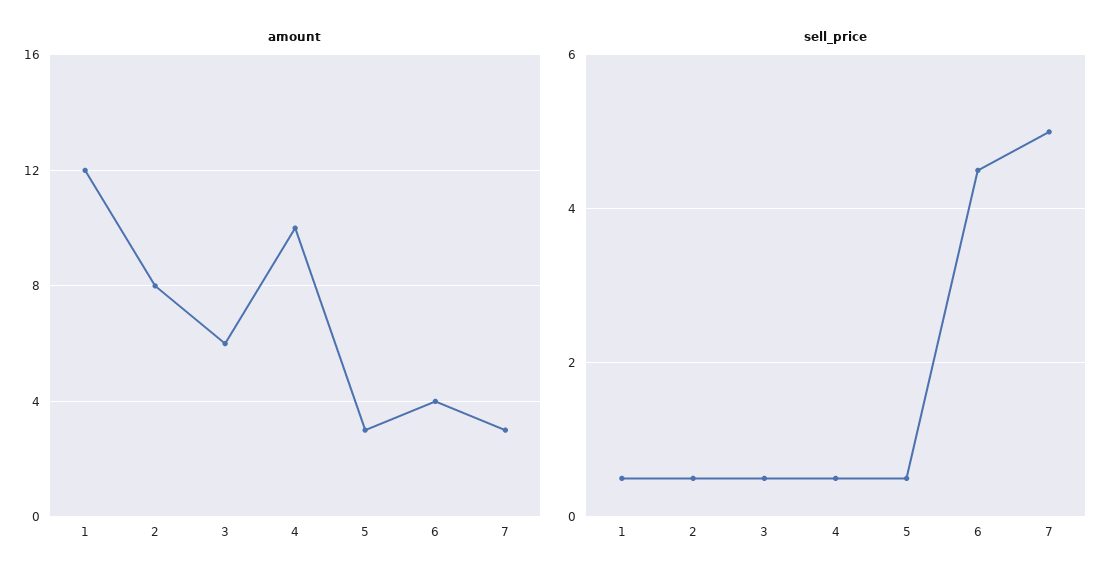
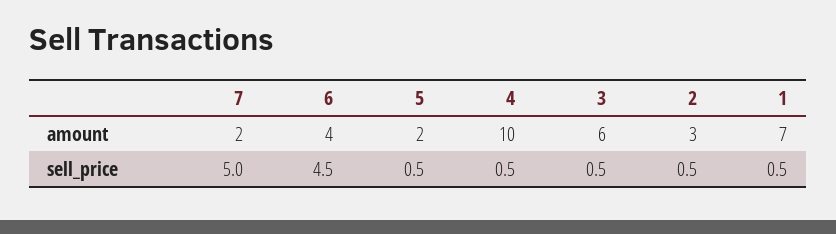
amount, 1: 12 -> 7
amount, 2: 8 -> 3
amount, 5: 3 -> 2
amount, 7: 3 -> 2

